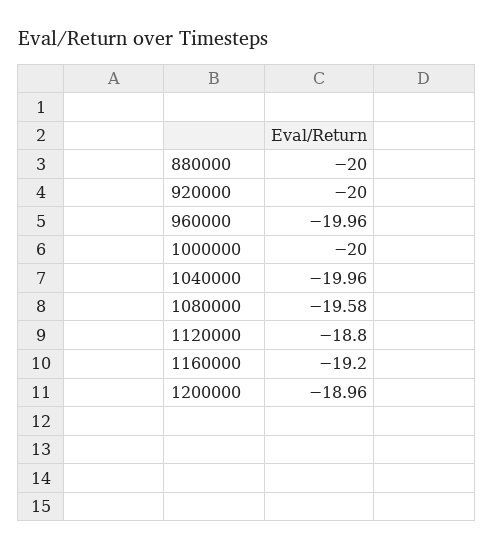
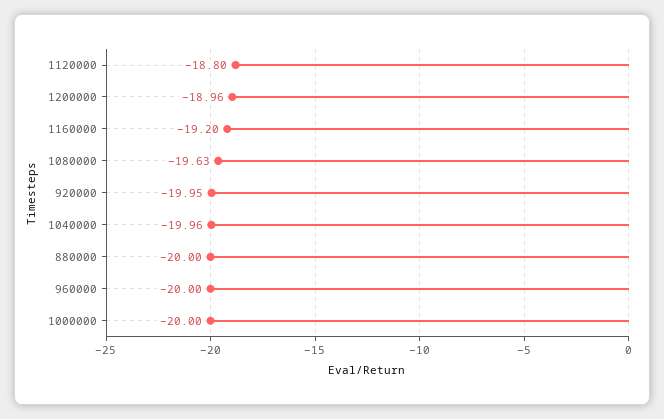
920000: -20 -> -19.95
960000: -19.96 -> -20
1080000: -19.58 -> -19.63

